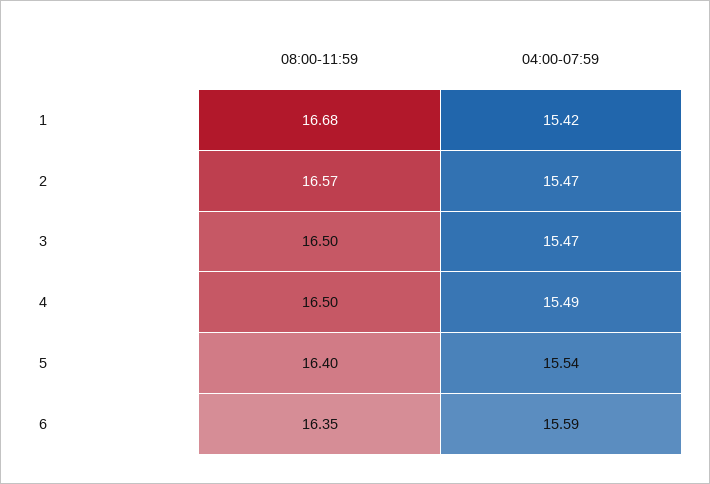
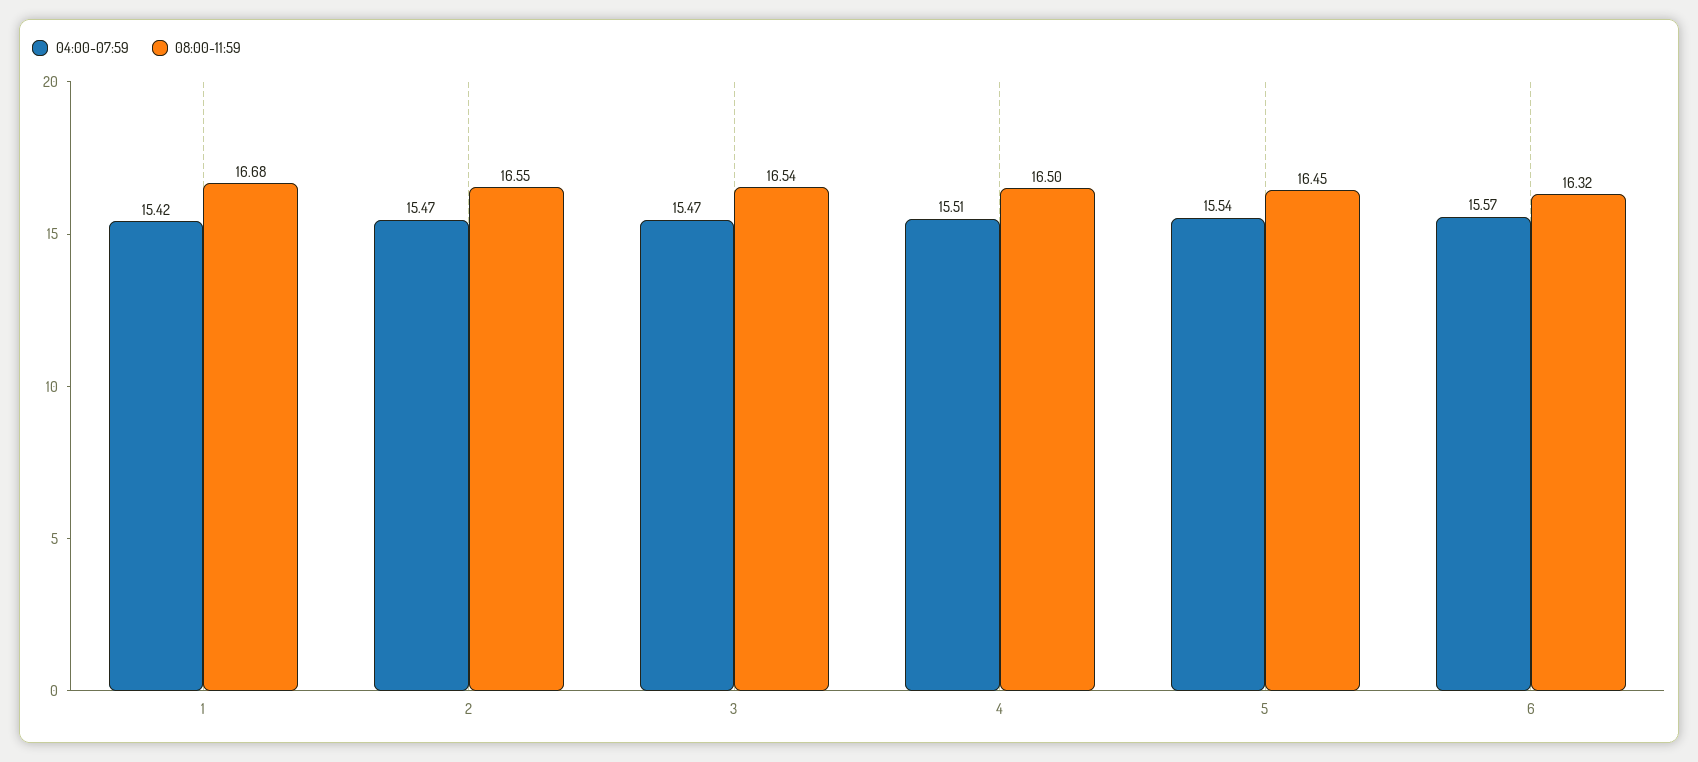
08:00-11:59, 2: 16.57 -> 16.55
08:00-11:59, 3: 16.5 -> 16.54
04:00-07:59, 4: 15.49 -> 15.51
08:00-11:59, 5: 16.4 -> 16.45
08:00-11:59, 6: 16.35 -> 16.32
04:00-07:59, 6: 15.59 -> 15.57

